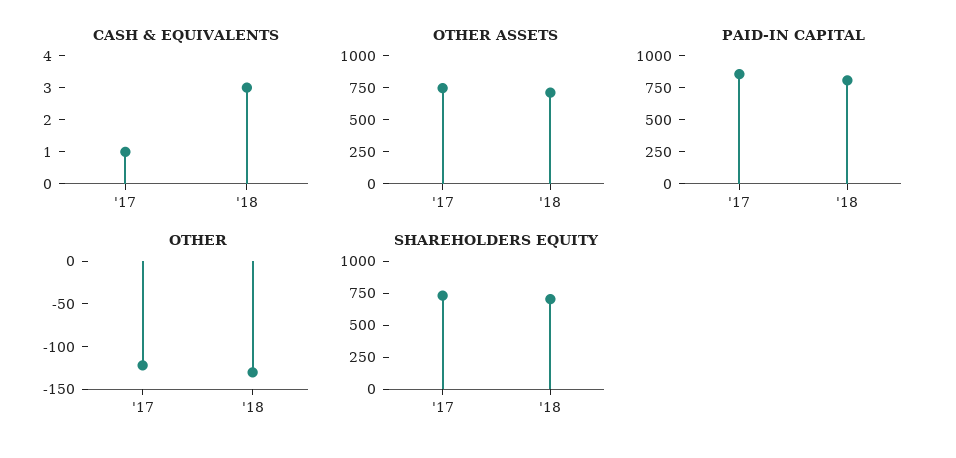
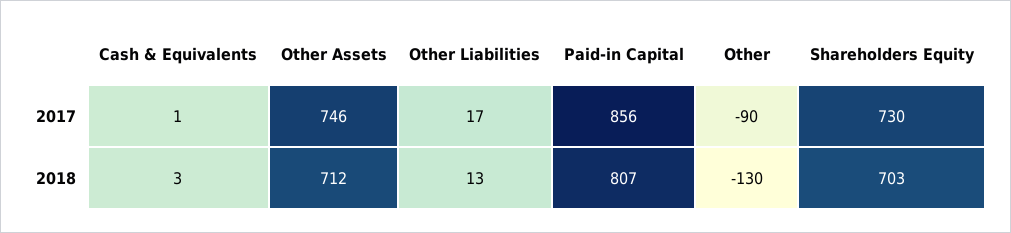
OTHER, '17: -120 -> -90
Other Liabilities, '17: none -> 17
Other Liabilities, '18: none -> 13

